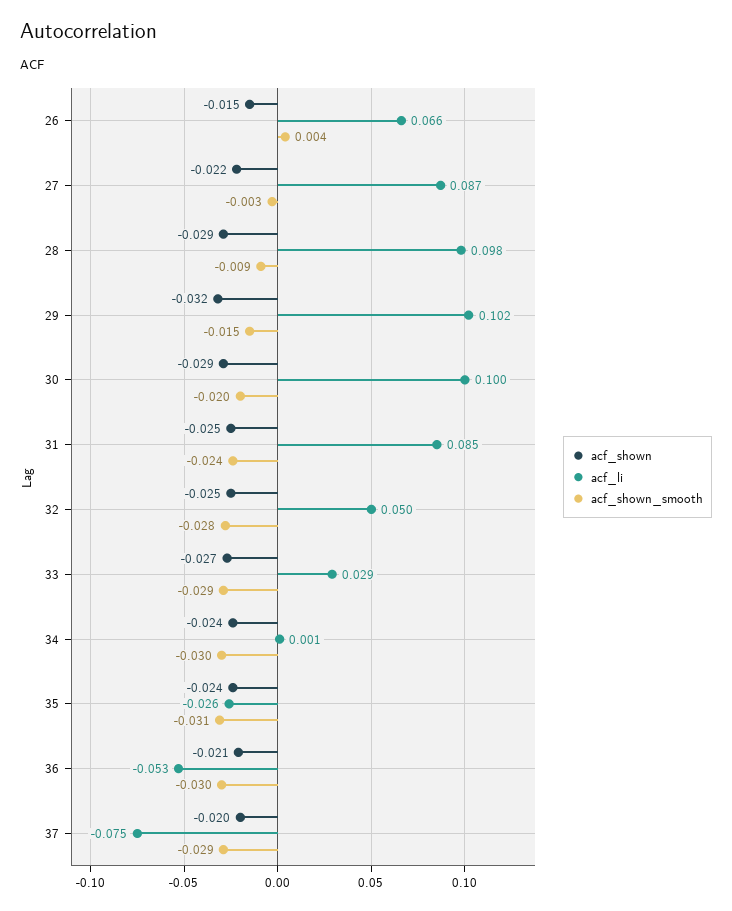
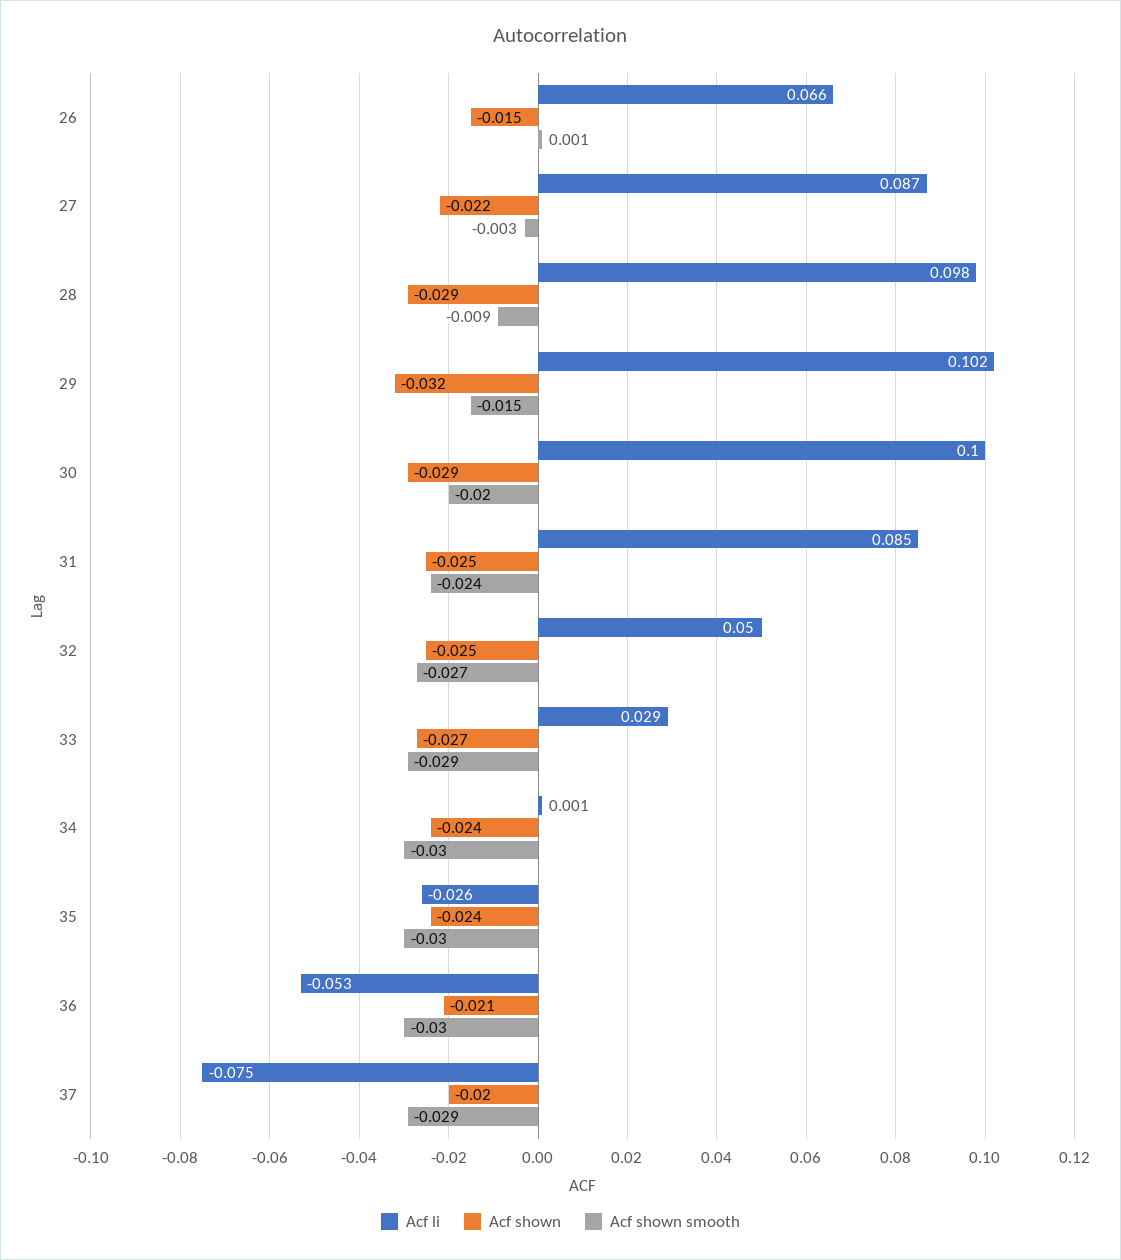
acf_shown_smooth, 26: 0.004 -> 0.001
acf_shown_smooth, 32: -0.028 -> -0.027
acf_shown_smooth, 35: -0.031 -> -0.03

